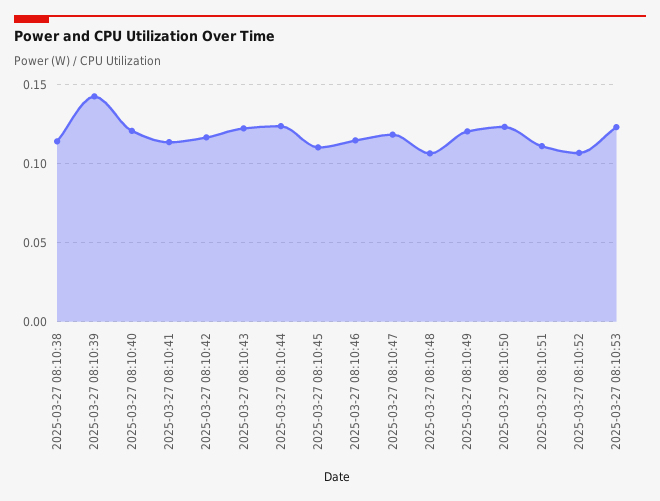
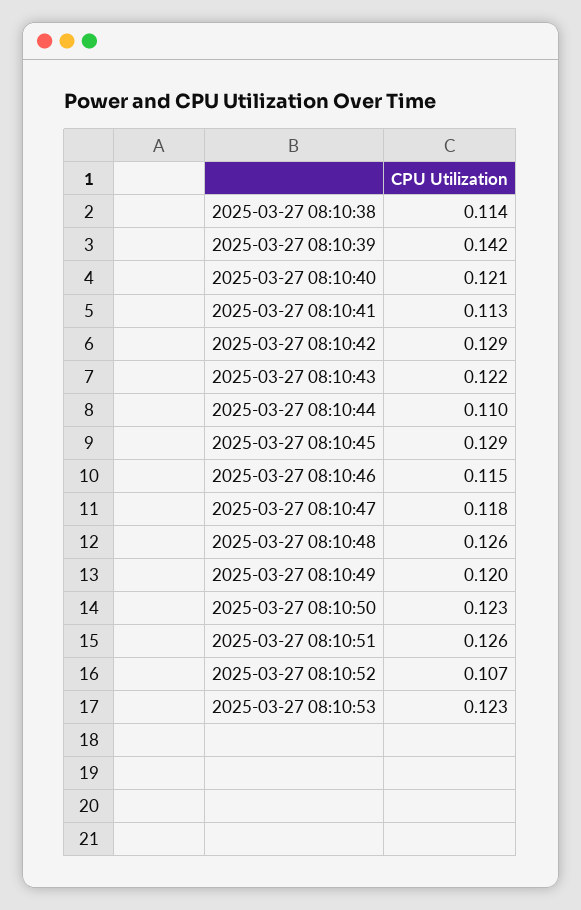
2025-03-27 08:10:42: 0.115 -> 0.129
2025-03-27 08:10:44: 0.125 -> 0.11
2025-03-27 08:10:45: 0.11 -> 0.129
2025-03-27 08:10:48: 0.105 -> 0.126
2025-03-27 08:10:51: 0.11 -> 0.126

